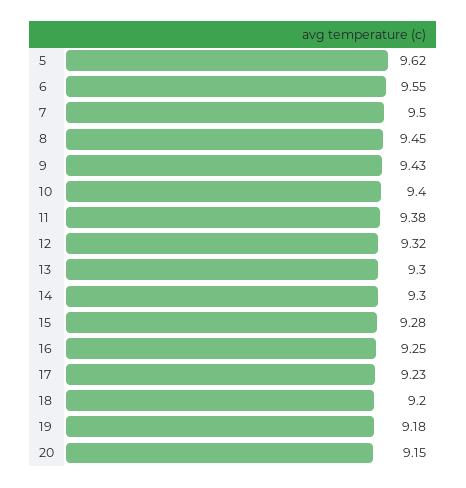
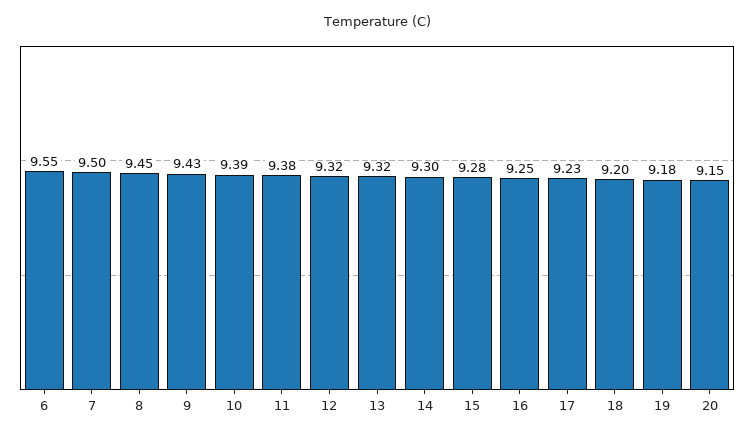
5: 9.62 -> none
10: 9.4 -> 9.39
13: 9.3 -> 9.32

